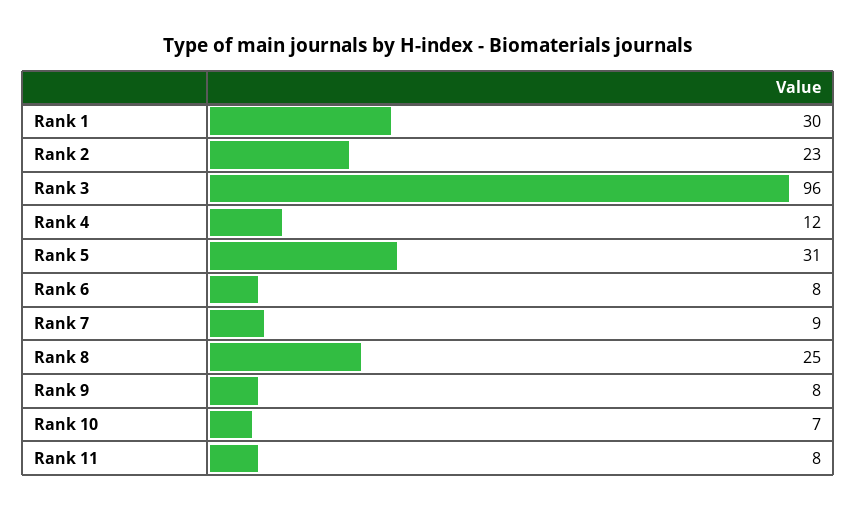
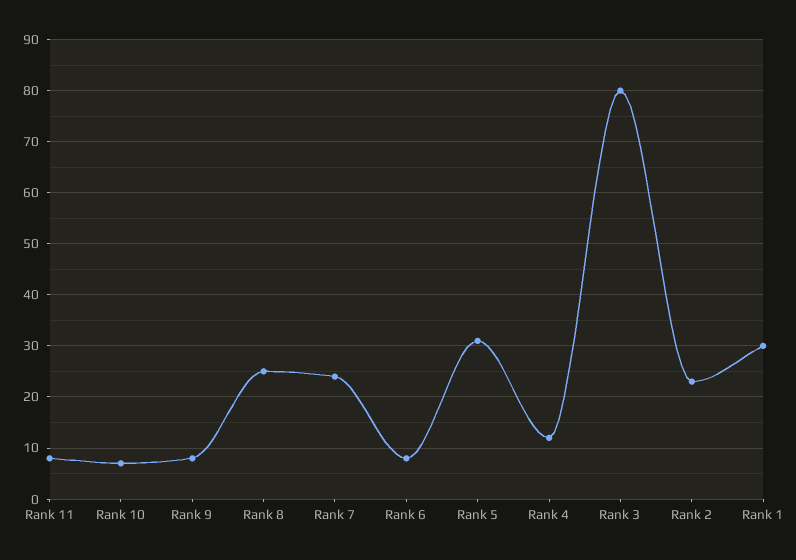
Rank 3: 96 -> 80
Rank 7: 9 -> 25

